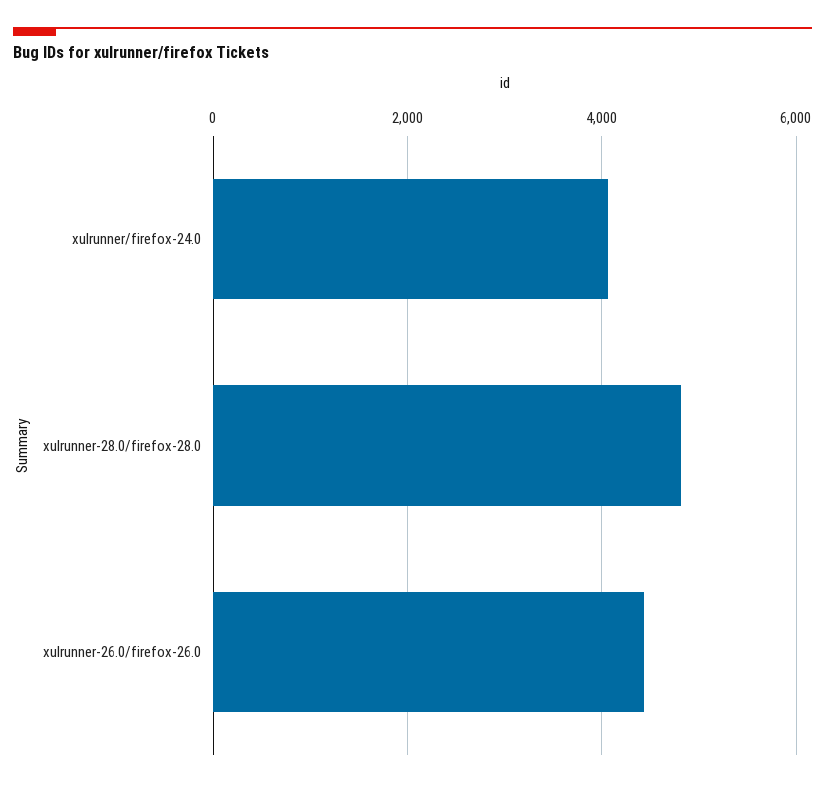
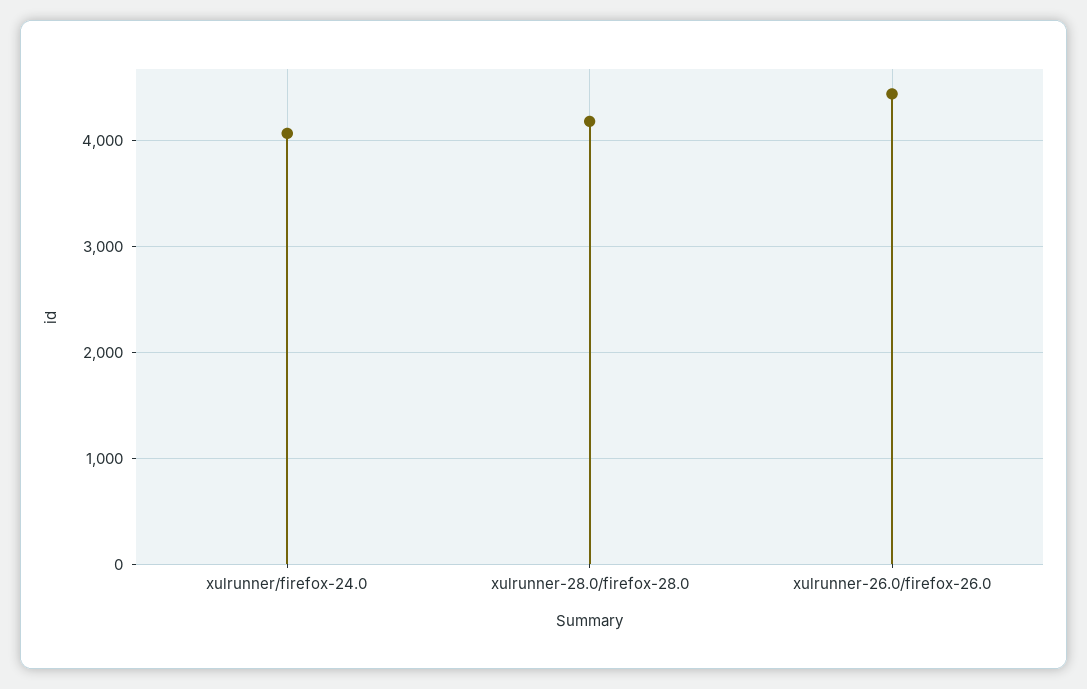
xulrunner-28.0/firefox-28.0: 4800 -> 4200

